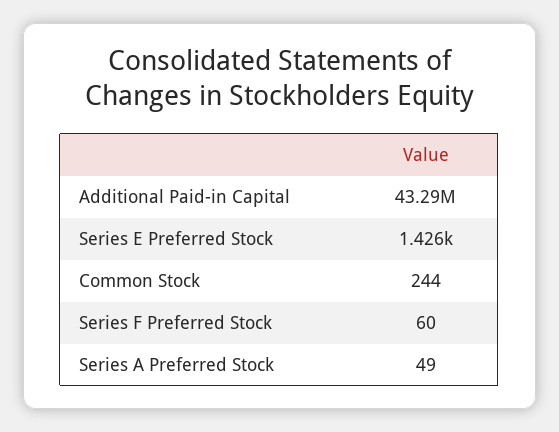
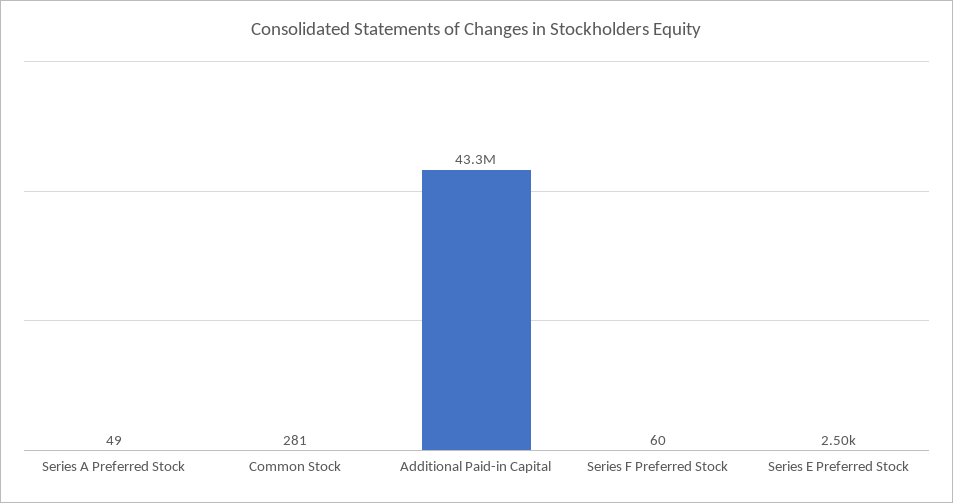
Series E Preferred Stock: 1426 -> 2500
Common Stock: 244 -> 281

